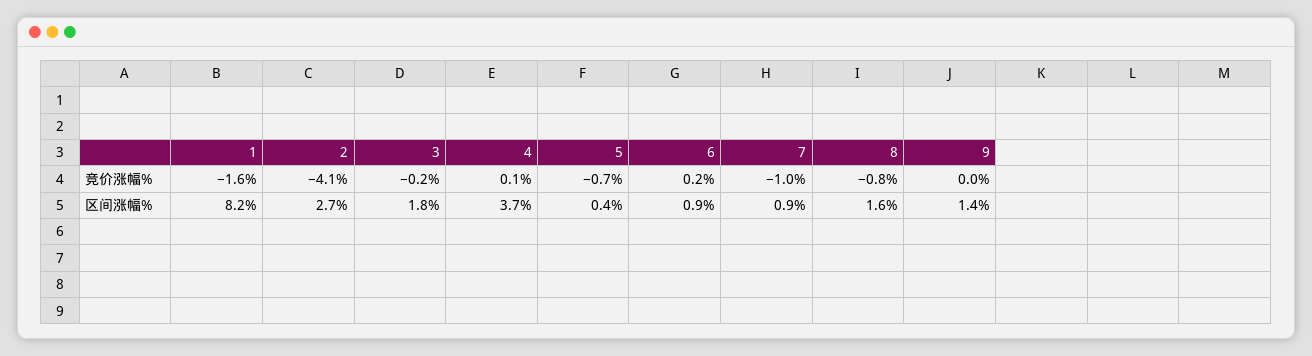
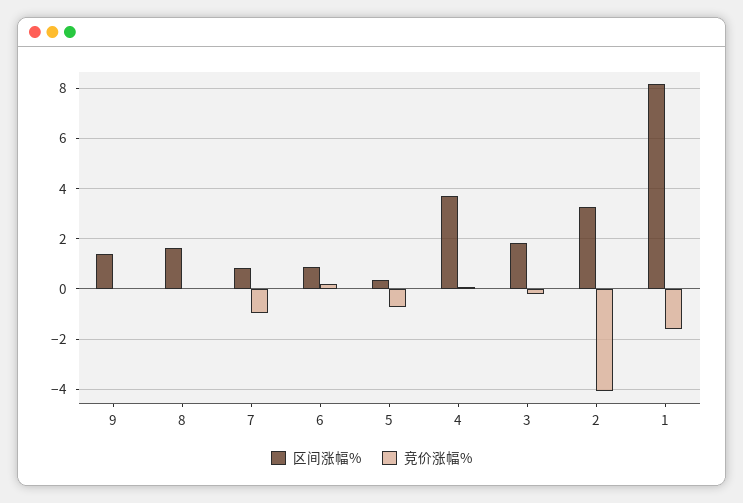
竞价涨幅%, 8: -0.8 -> 0
区间涨幅%, 2: 2.7 -> 3.25

